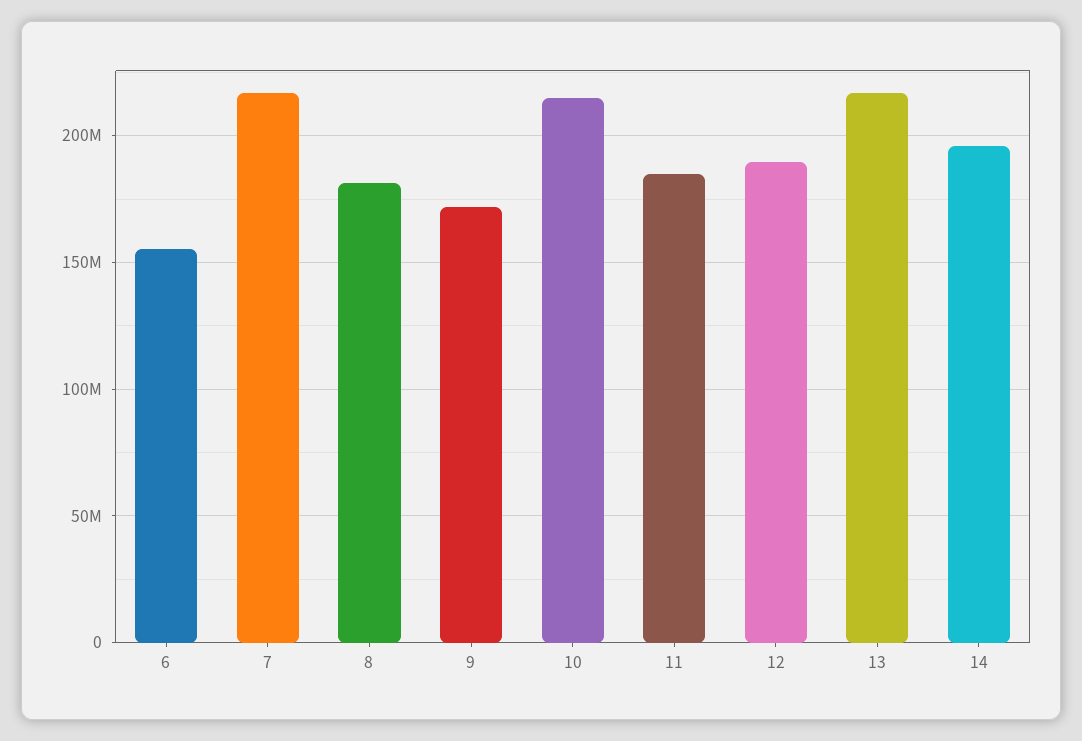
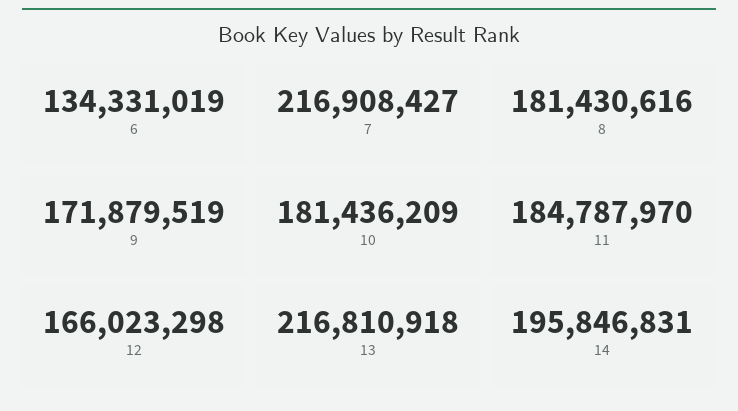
6: 155000000 -> 134331019
10: 215000000 -> 181436209
12: 190000000 -> 166023298

